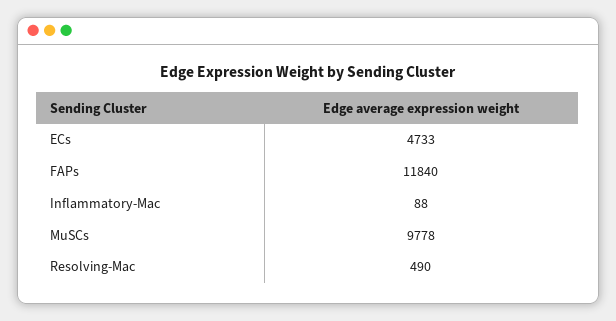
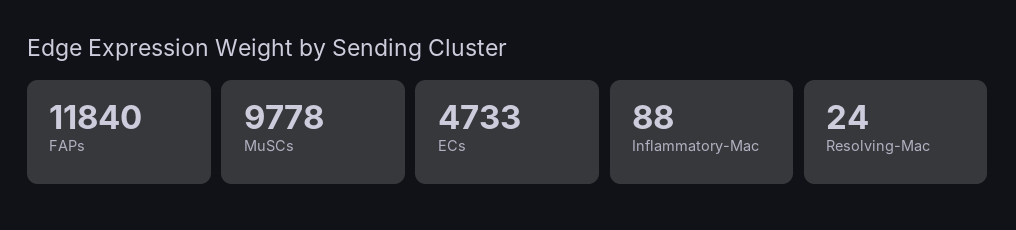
Resolving-Mac: 490 -> 24

